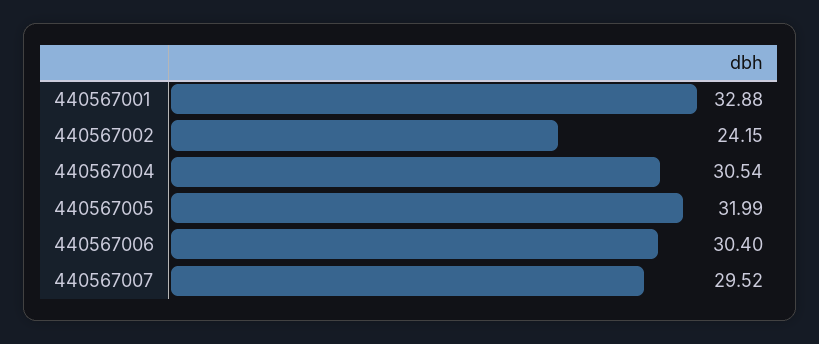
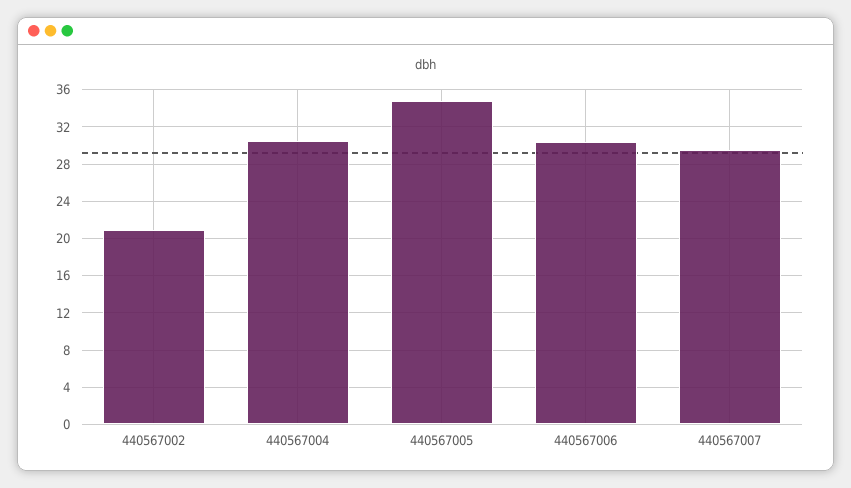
440567001: 32.88 -> none
440567002: 24.15 -> 21
440567005: 31.99 -> 35

